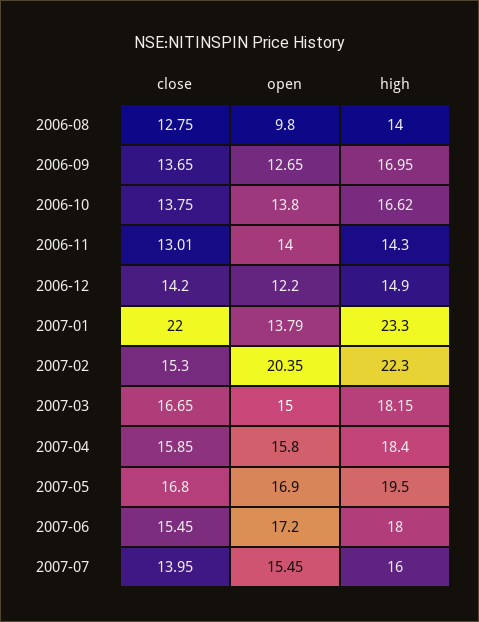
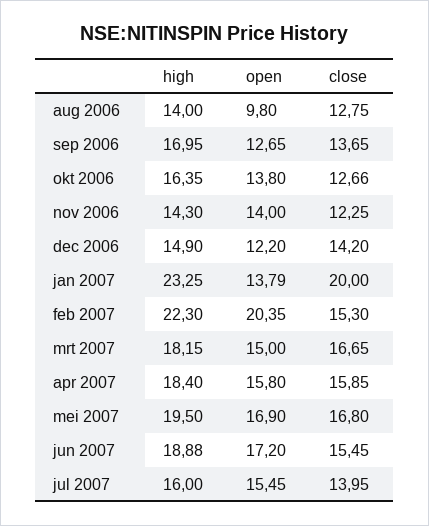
close, 2006-10: 13.75 -> 12.66
high, 2006-10: 16.62 -> 16.35
close, 2006-11: 13.01 -> 12.25
close, 2007-01: 22 -> 20
high, 2007-01: 23.3 -> 23.25
high, 2007-06: 18 -> 18.88

